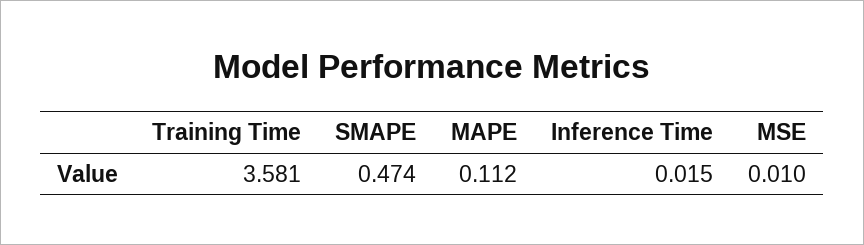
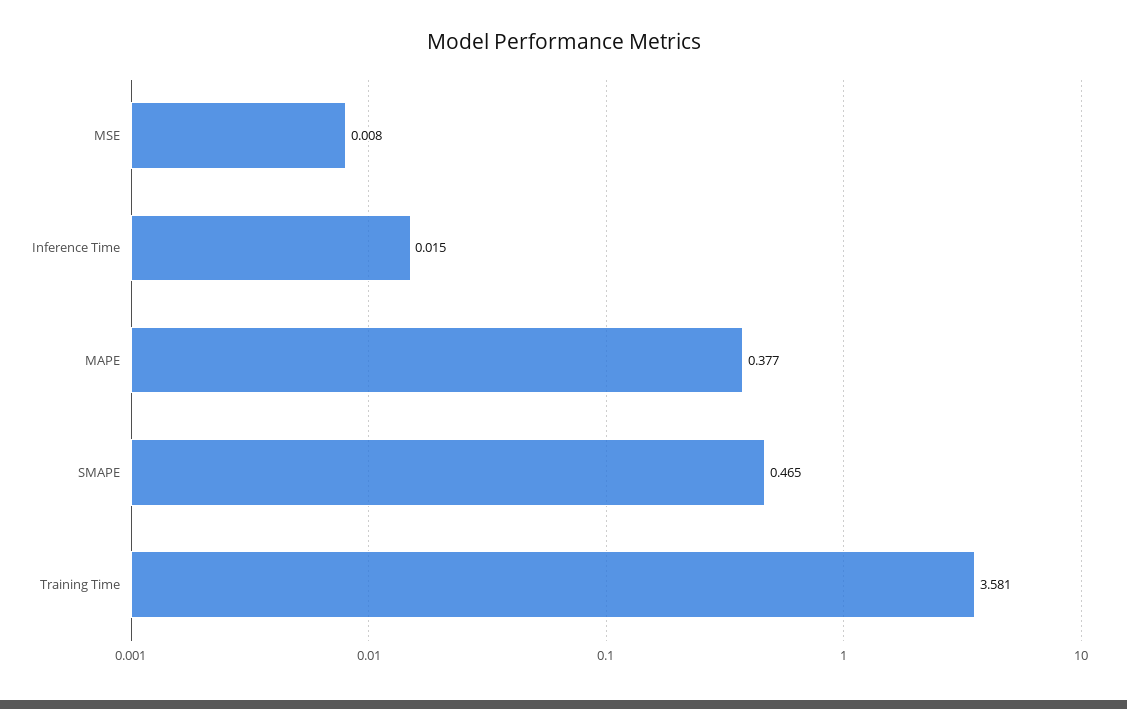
SMAPE: 0.474 -> 0.465
MAPE: 0.112 -> 0.377
MSE: 0.01 -> 0.008

